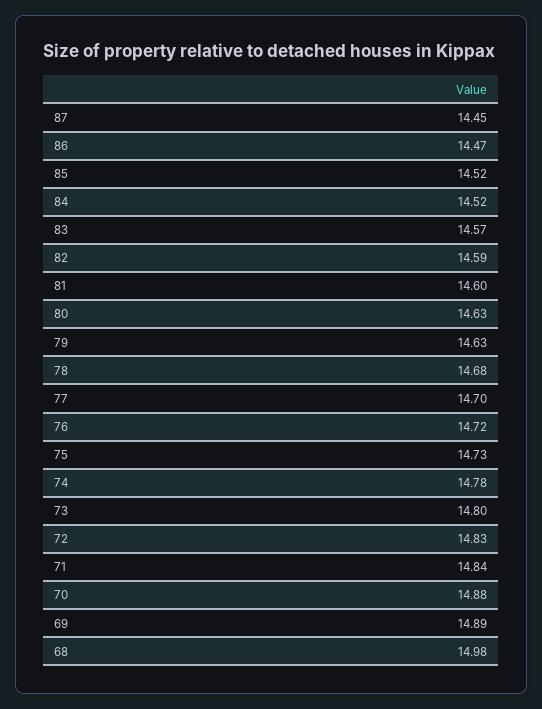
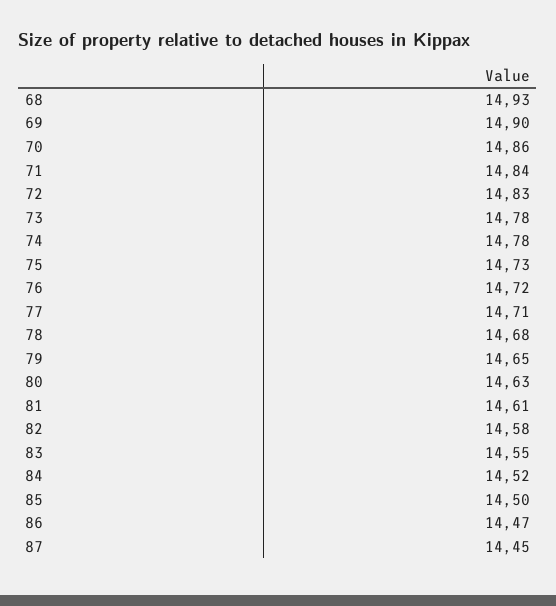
85: 14.52 -> 14.5
83: 14.57 -> 14.55
82: 14.59 -> 14.58
81: 14.6 -> 14.61
79: 14.63 -> 14.65
77: 14.7 -> 14.71
73: 14.8 -> 14.78
70: 14.88 -> 14.86
69: 14.89 -> 14.9
68: 14.98 -> 14.93

